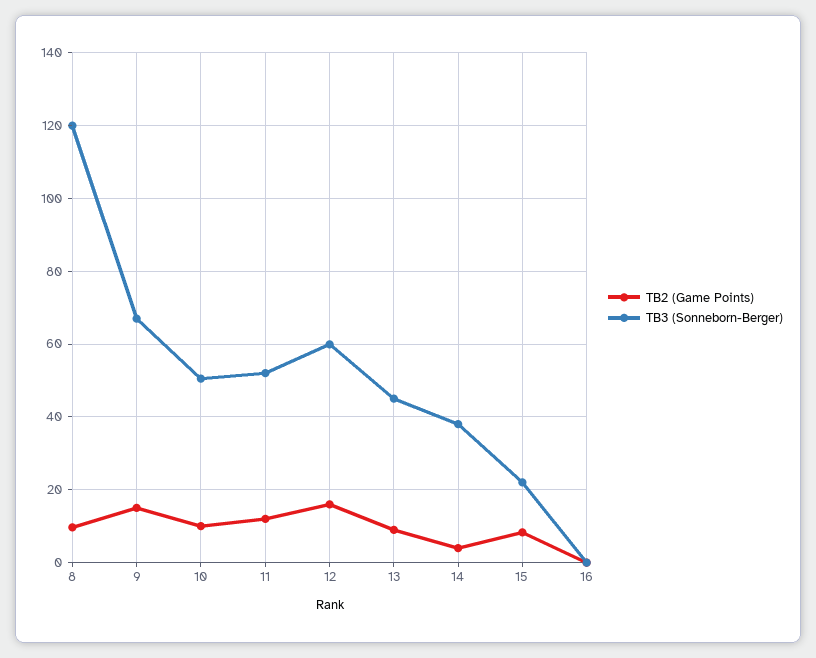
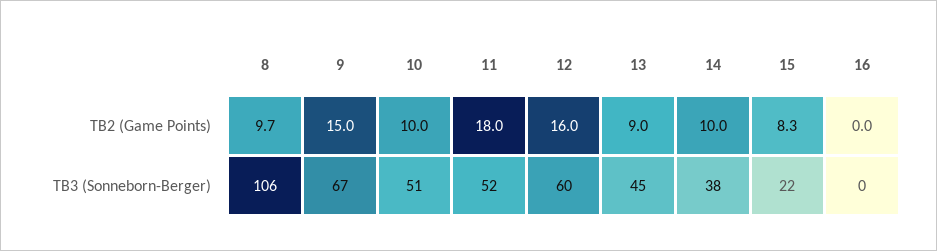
TB3 (Sonneborn-Berger), 8: 120 -> 106
TB2 (Game Points), 11: 12 -> 18
TB2 (Game Points), 14: 4 -> 10

